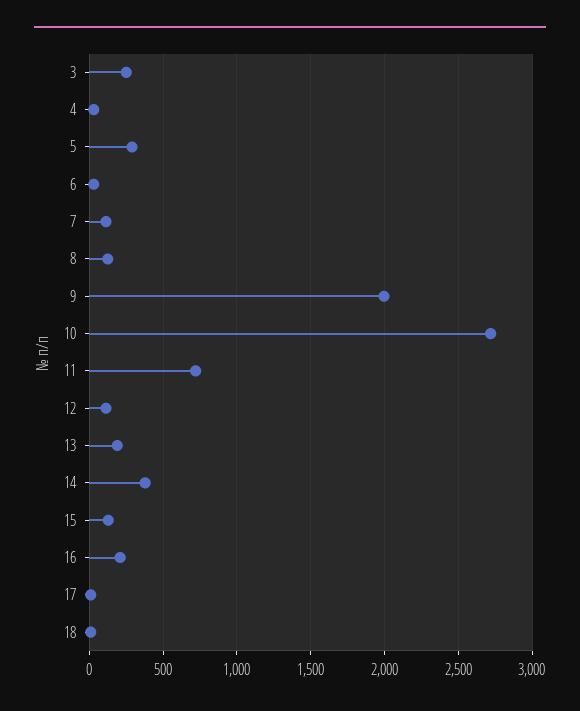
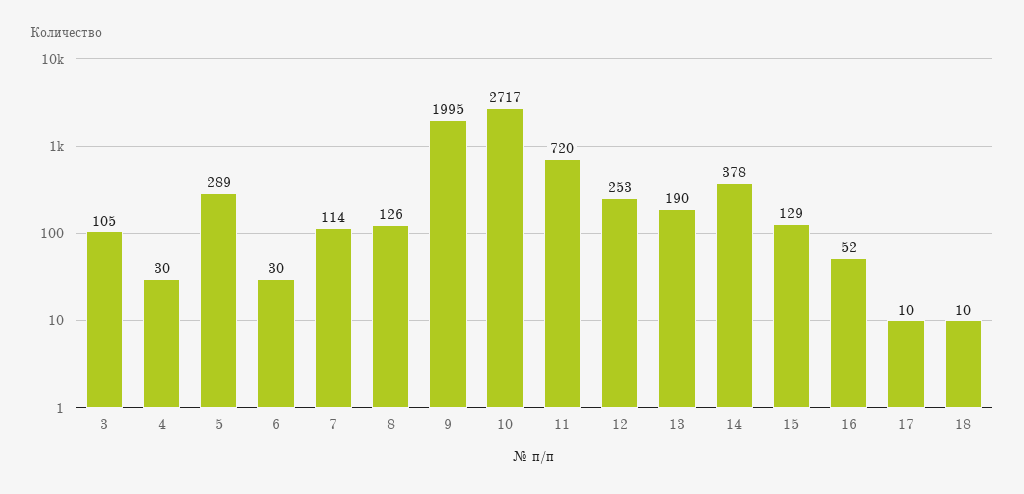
3: 250 -> 105
12: 100 -> 253
16: 200 -> 52

